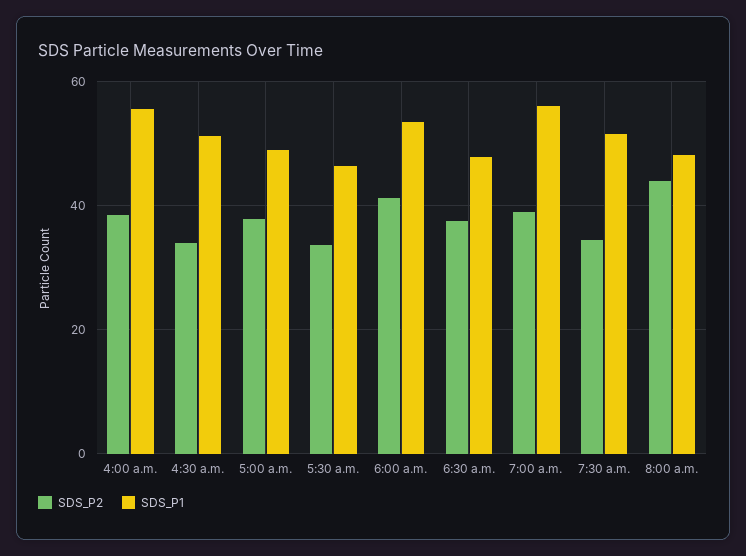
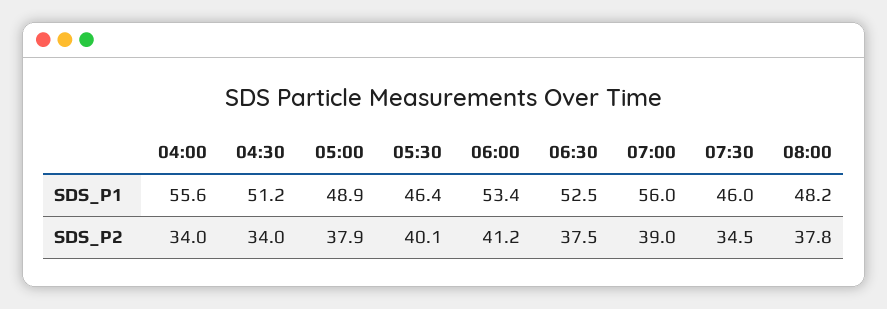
SDS_P2, 4:00 a.m.: 38 -> 34
SDS_P2, 5:30 a.m.: 34 -> 40.1
SDS_P1, 6:30 a.m.: 48 -> 52.5
SDS_P1, 7:30 a.m.: 52 -> 46
SDS_P2, 8:00 a.m.: 44 -> 37.8

